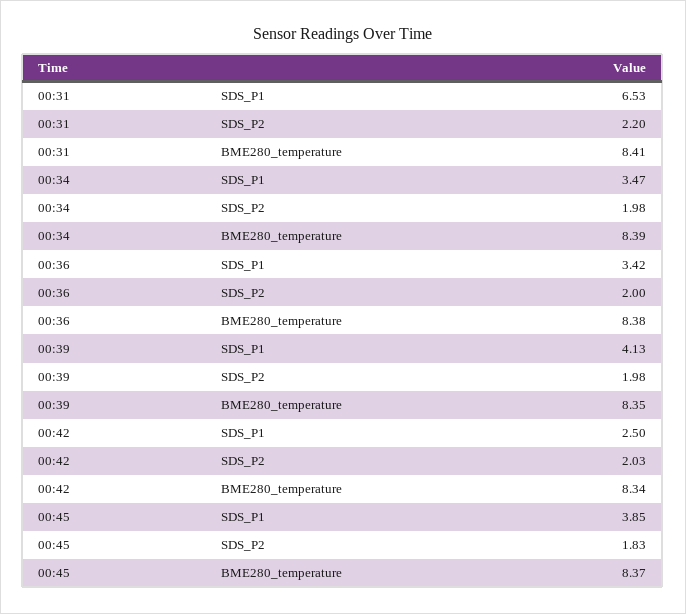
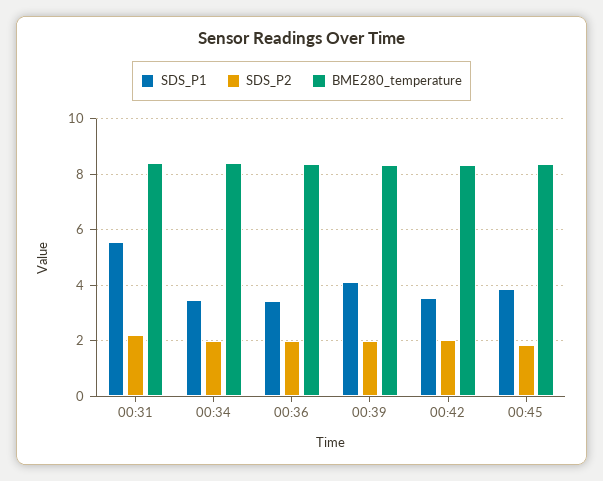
SDS_P1, 00:31: 6.53 -> 5.5
SDS_P1, 00:42: 2.5 -> 3.5

